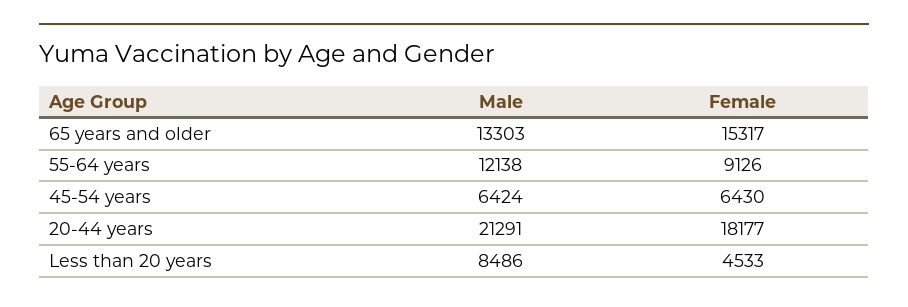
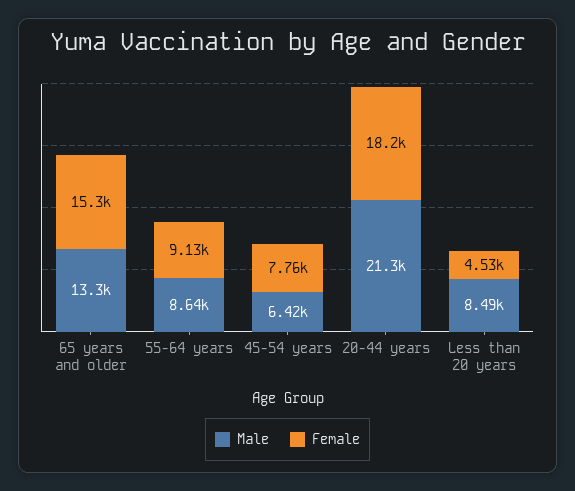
Male, 55-64 years: 12138 -> 8640
Female, 45-54 years: 6430 -> 7760

